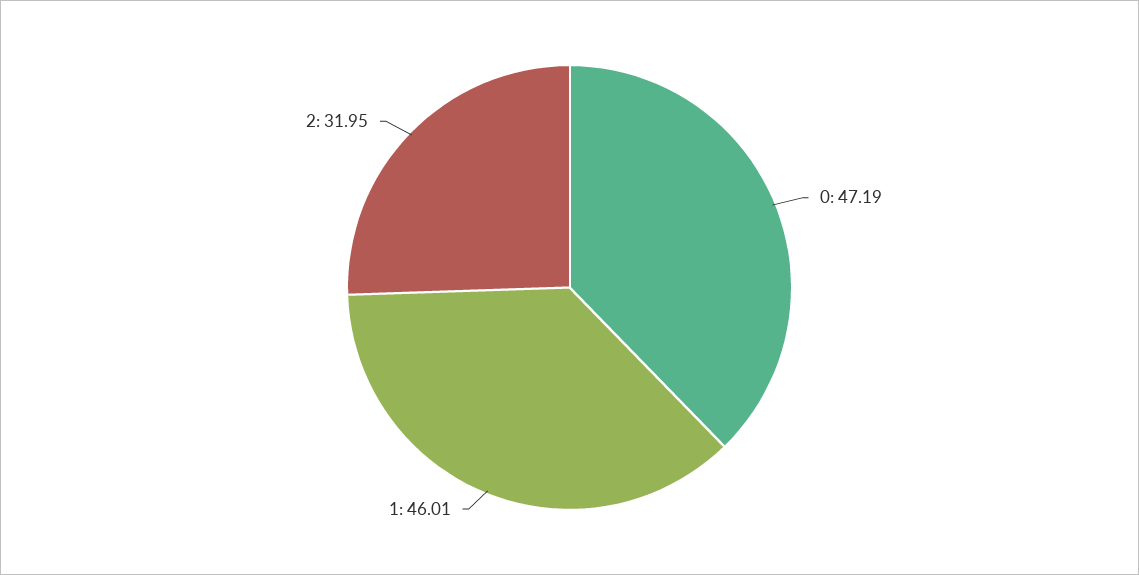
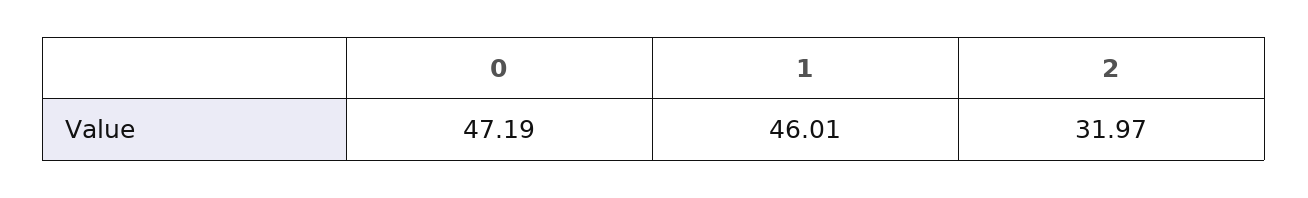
2: 31.95 -> 31.97

